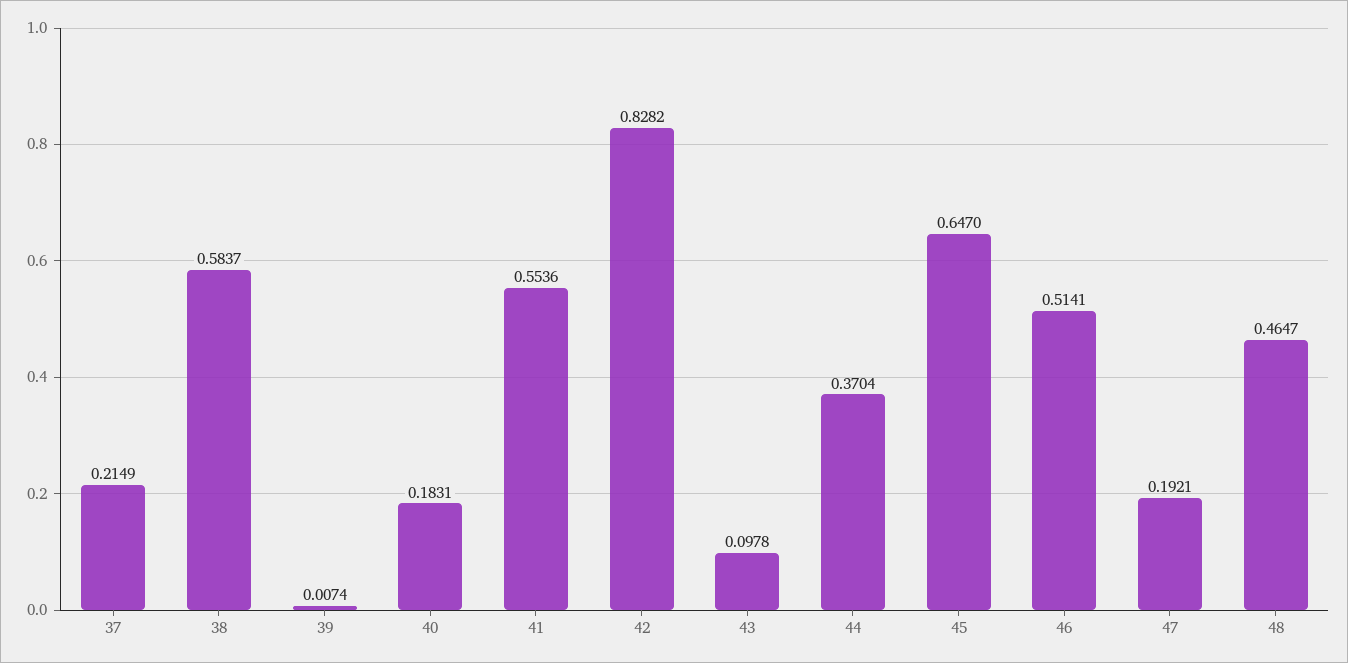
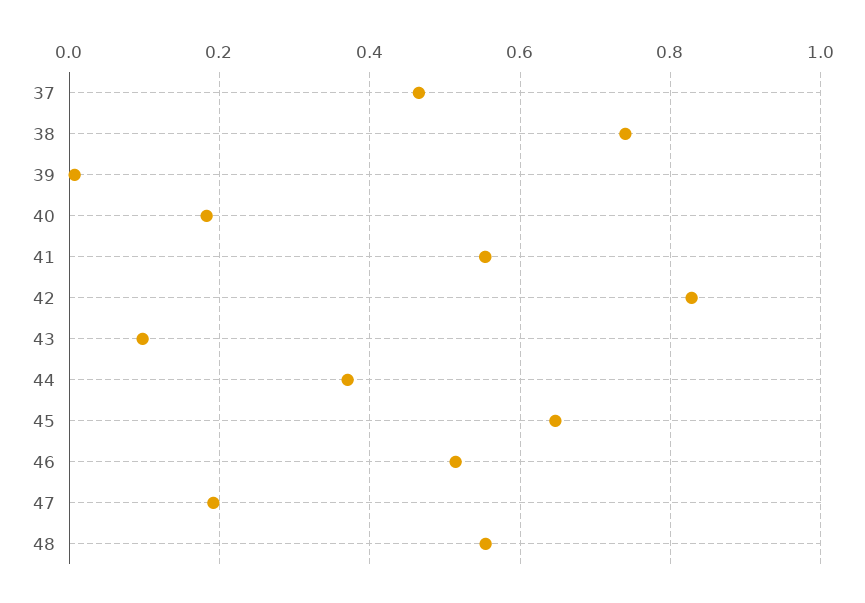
37: 0.2149 -> 0.46
38: 0.5837 -> 0.74
48: 0.4647 -> 0.56

